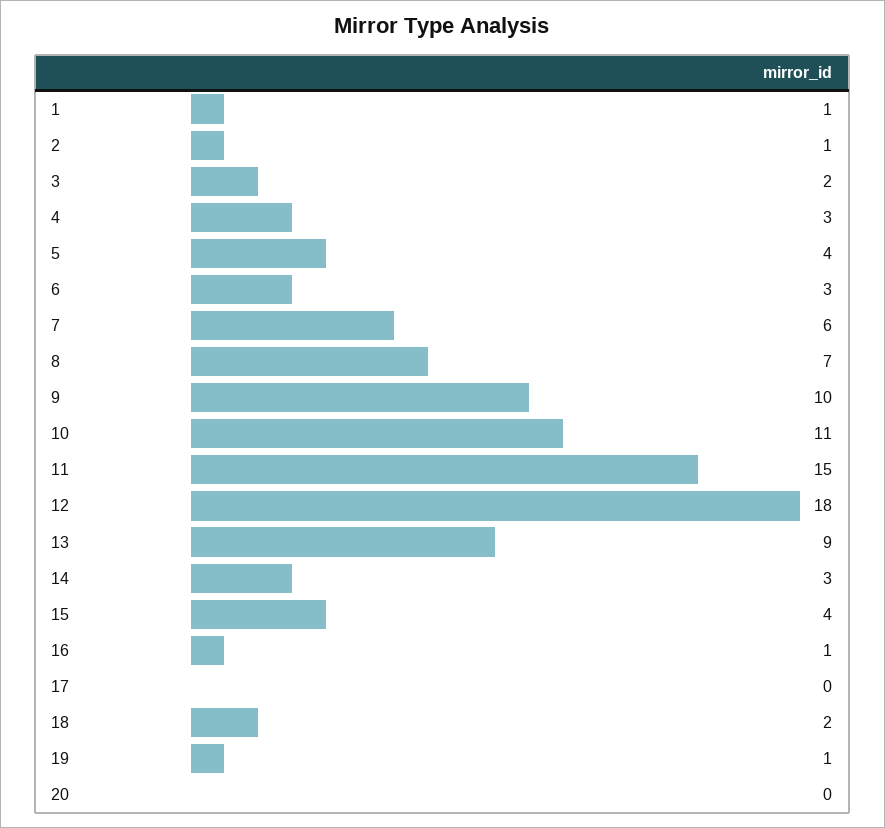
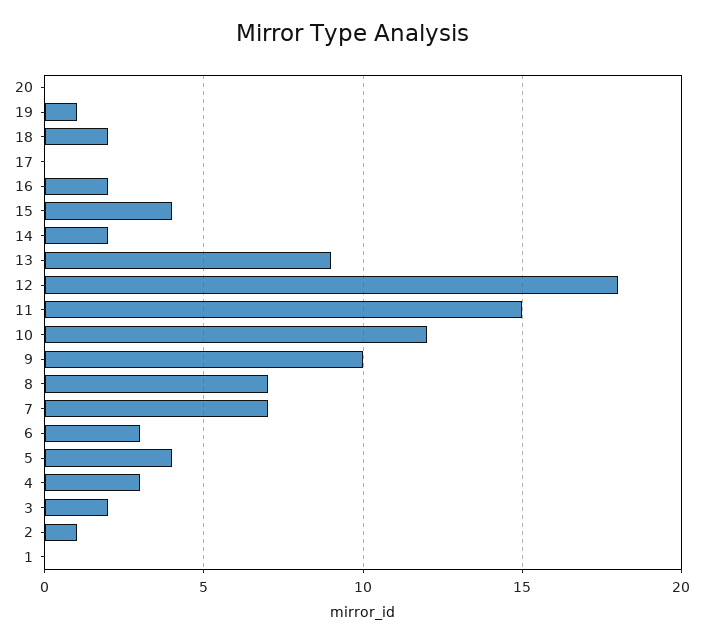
1: 1 -> 0
7: 6 -> 7
10: 11 -> 12
14: 3 -> 2
16: 1 -> 2

